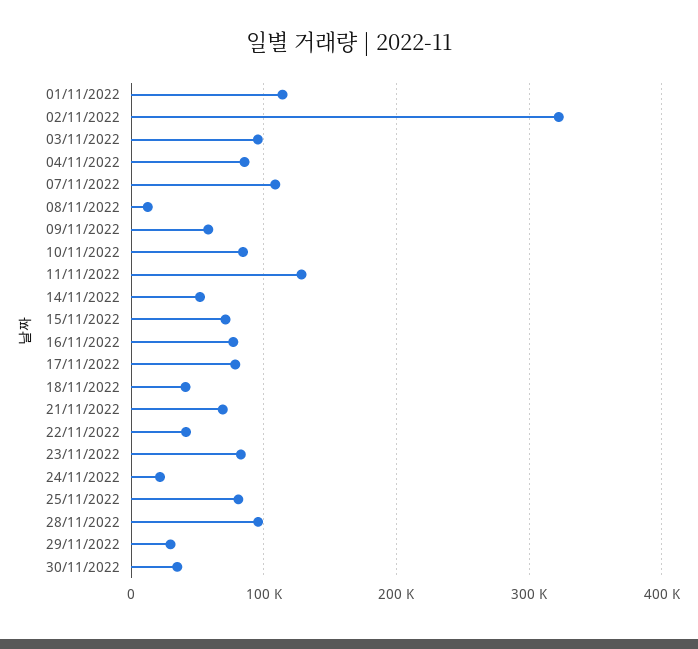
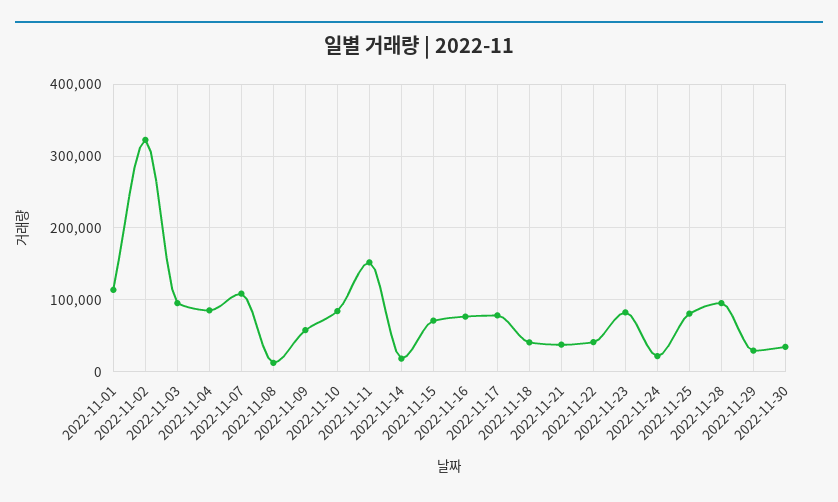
11/11/2022: 130000 -> 150000
14/11/2022: 50000 -> 20000
21/11/2022: 70000 -> 40000

